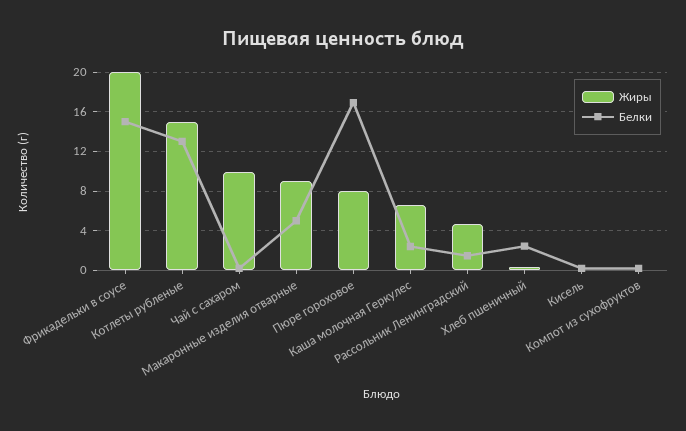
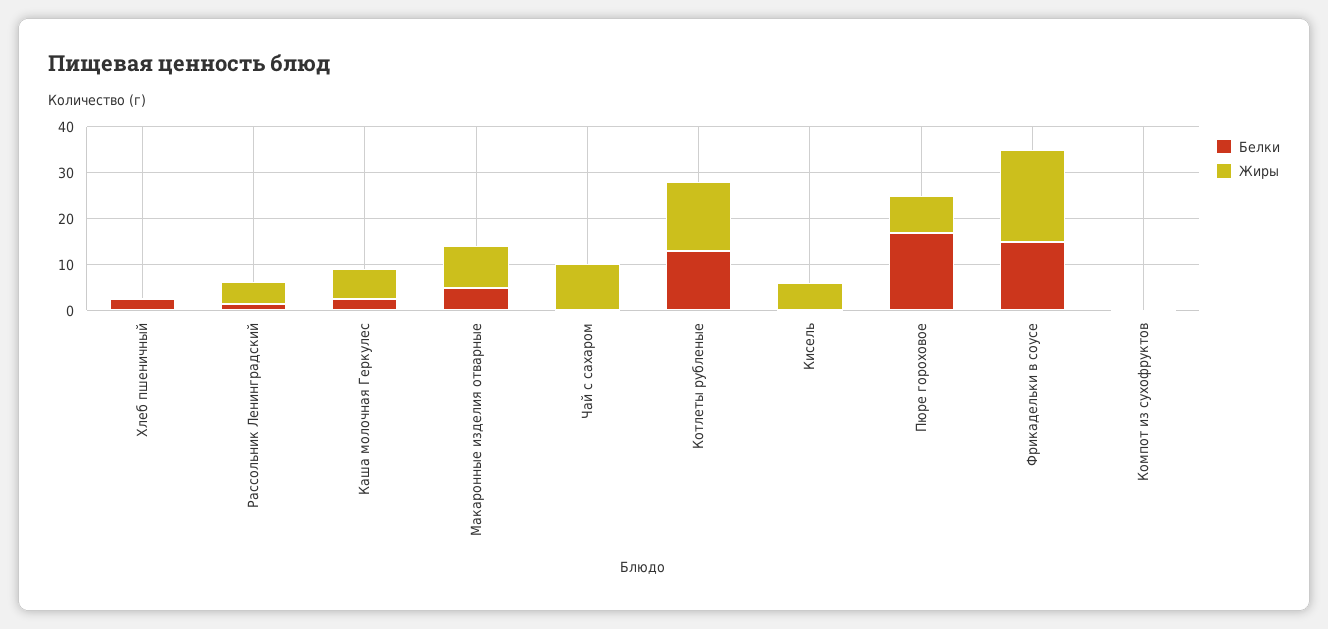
Жиры, Кисель: 0 -> 6

